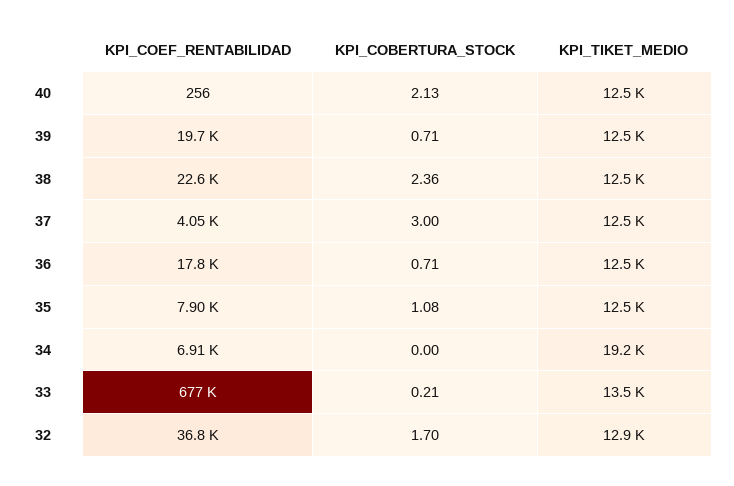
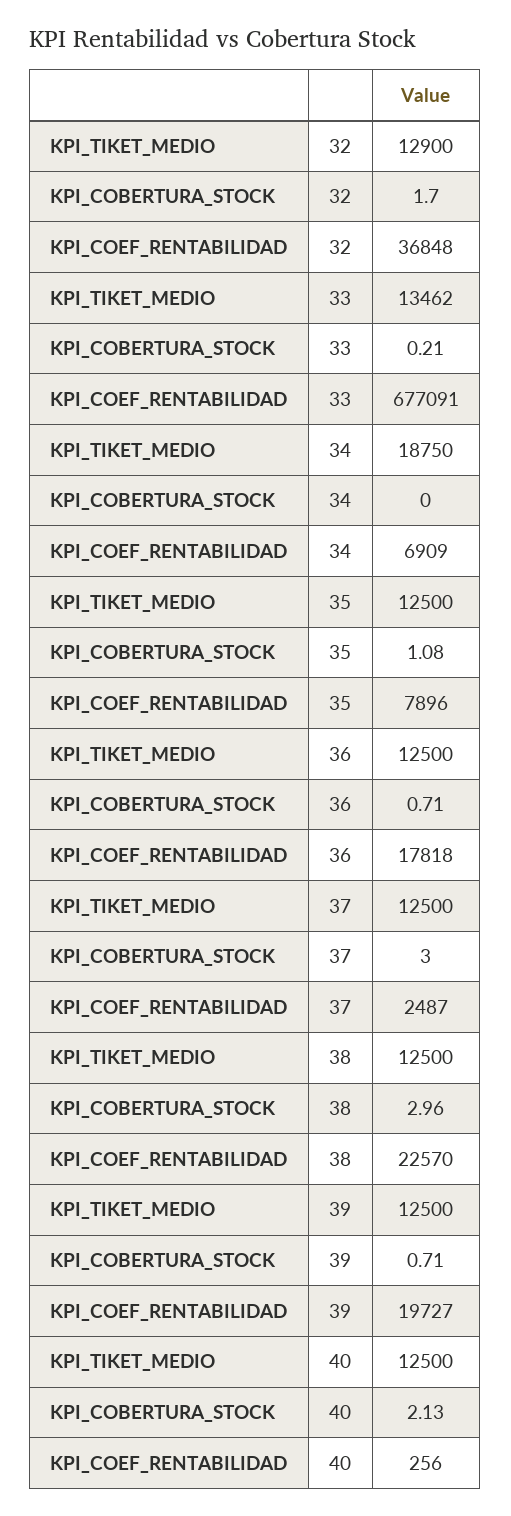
KPI_COBERTURA_STOCK, 38: 2.36 -> 2.96
KPI_COEF_RENTABILIDAD, 37: 4050 -> 2487
KPI_TIKET_MEDIO, 34: 19200 -> 18750

